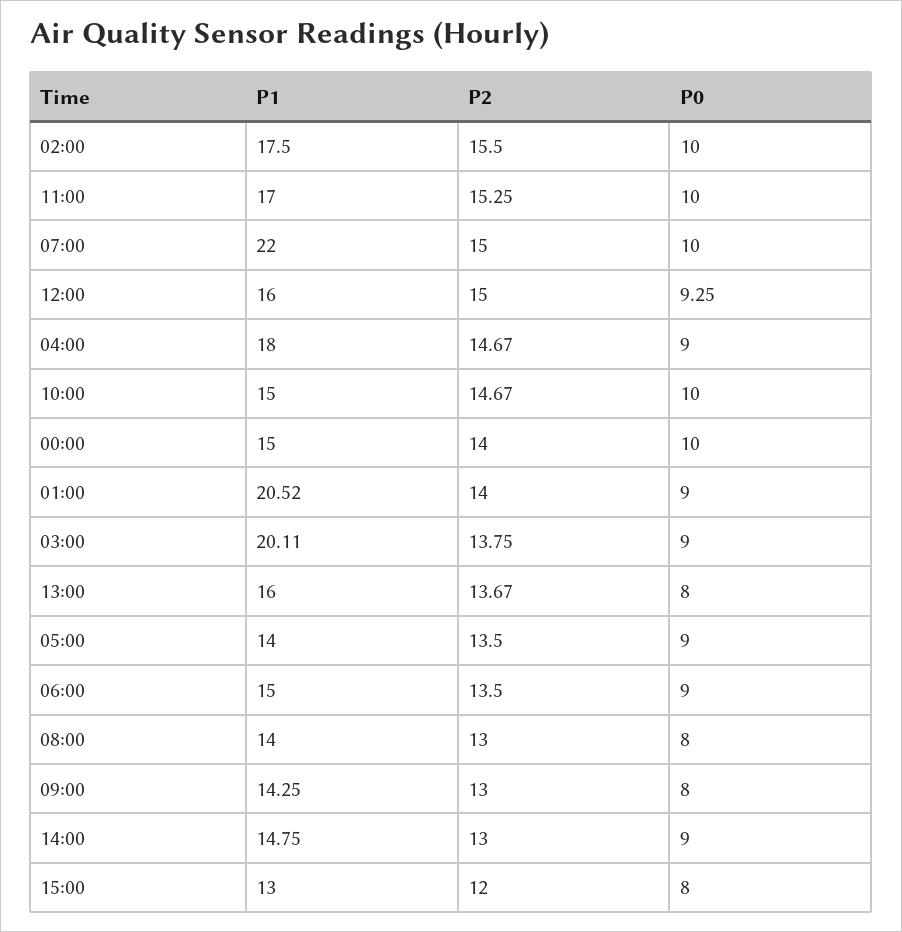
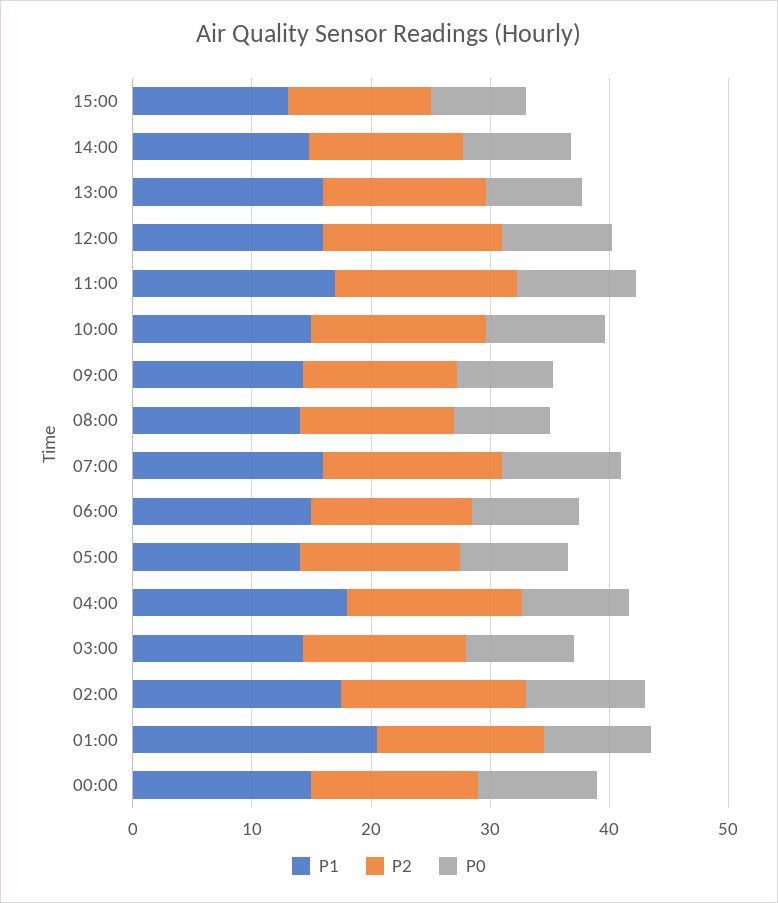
P1, 07:00: 22 -> 16
P1, 03:00: 20.11 -> 14

